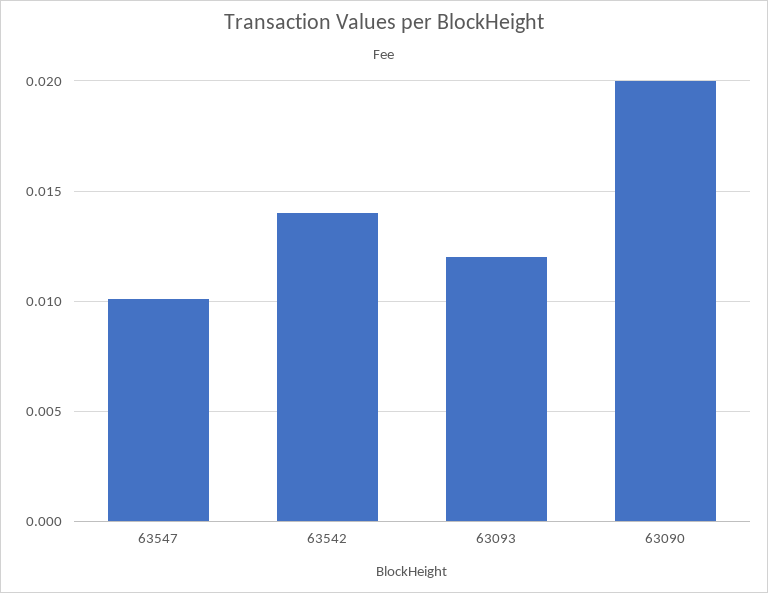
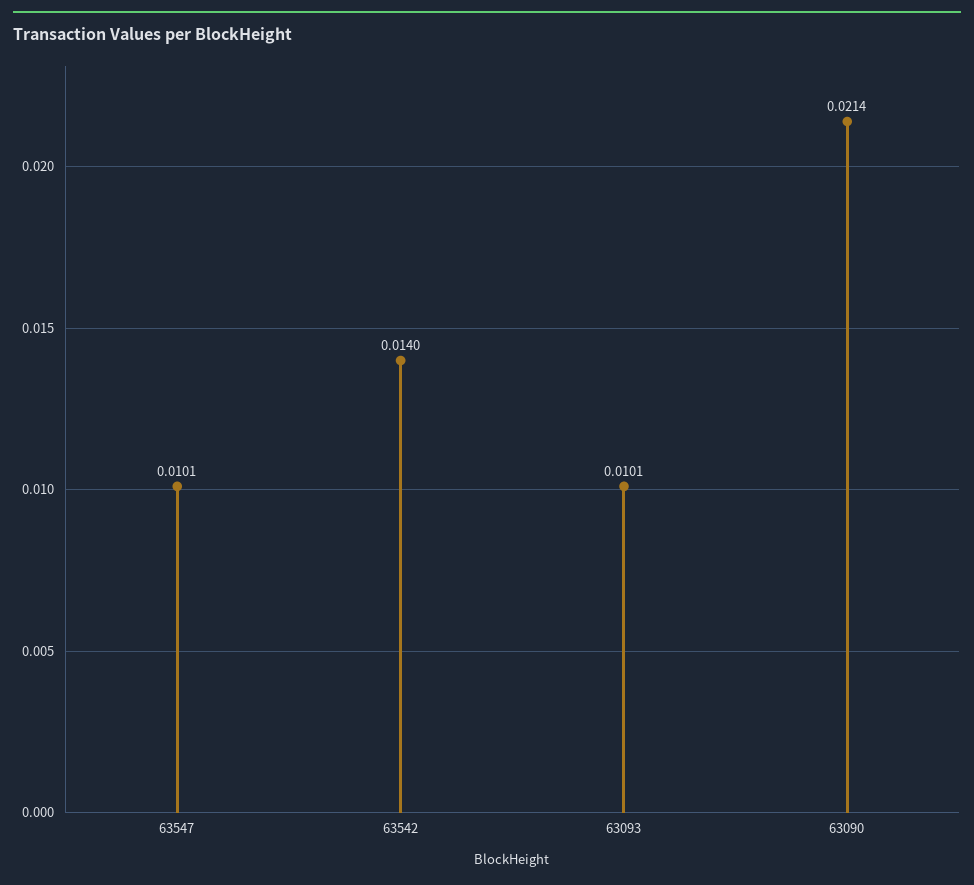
63093: 0.012 -> 0.0101
63090: 0.02 -> 0.0214

